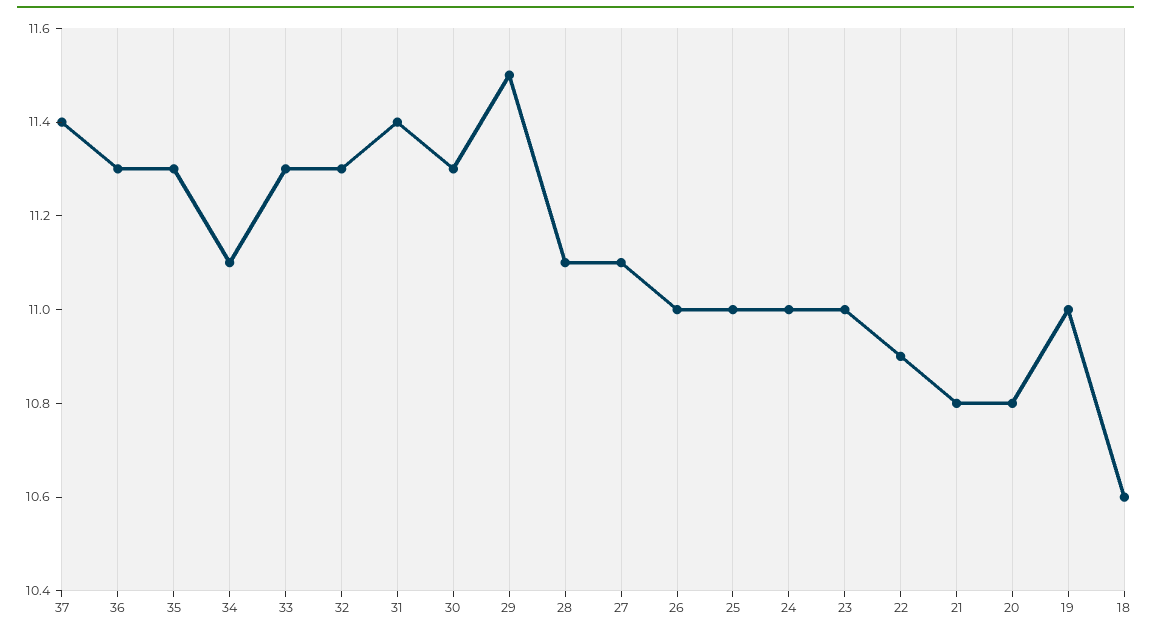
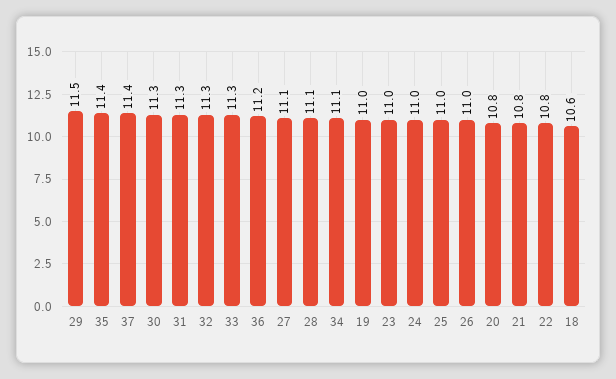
36: 11.3 -> 11.2
35: 11.3 -> 11.4
31: 11.4 -> 11.3
22: 10.9 -> 10.8

